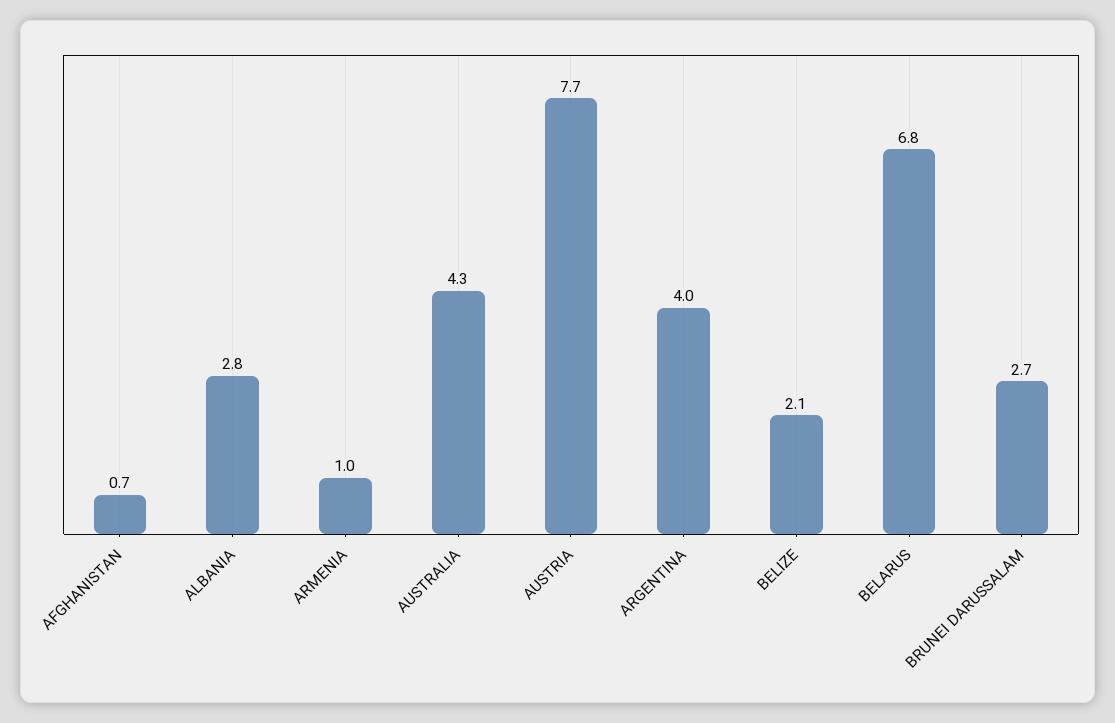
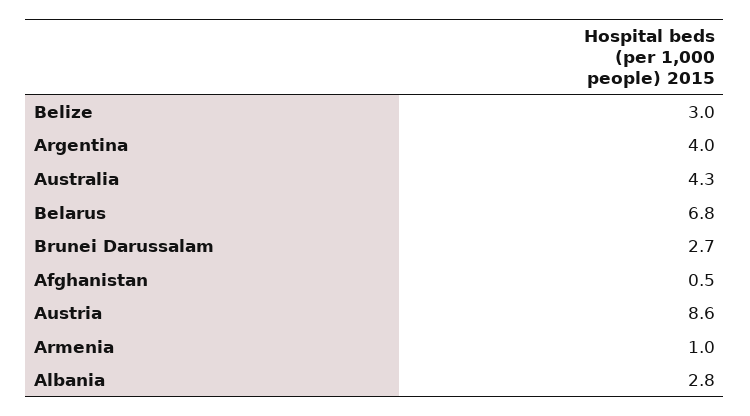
AFGHANISTAN: 0.7 -> 0.5
AUSTRIA: 7.7 -> 8.6
BELIZE: 2.1 -> 3

